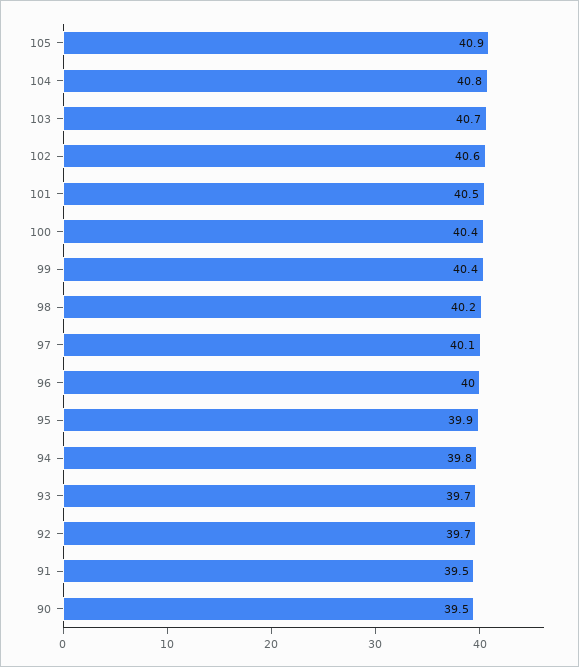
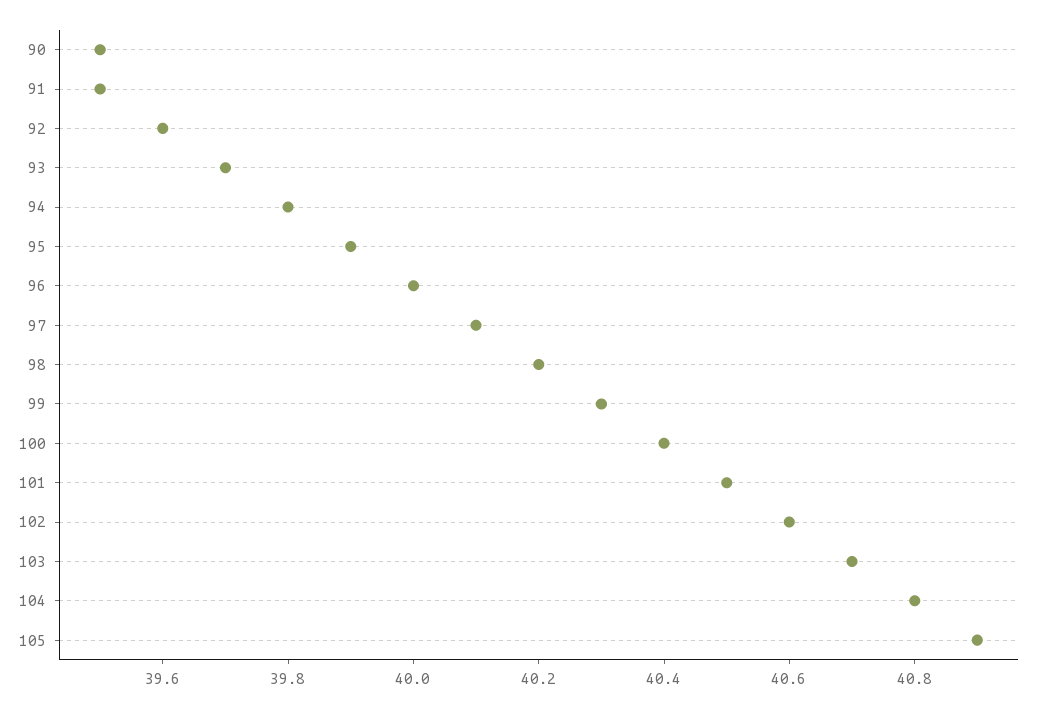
99: 40.4 -> 40.3
92: 39.7 -> 39.6

